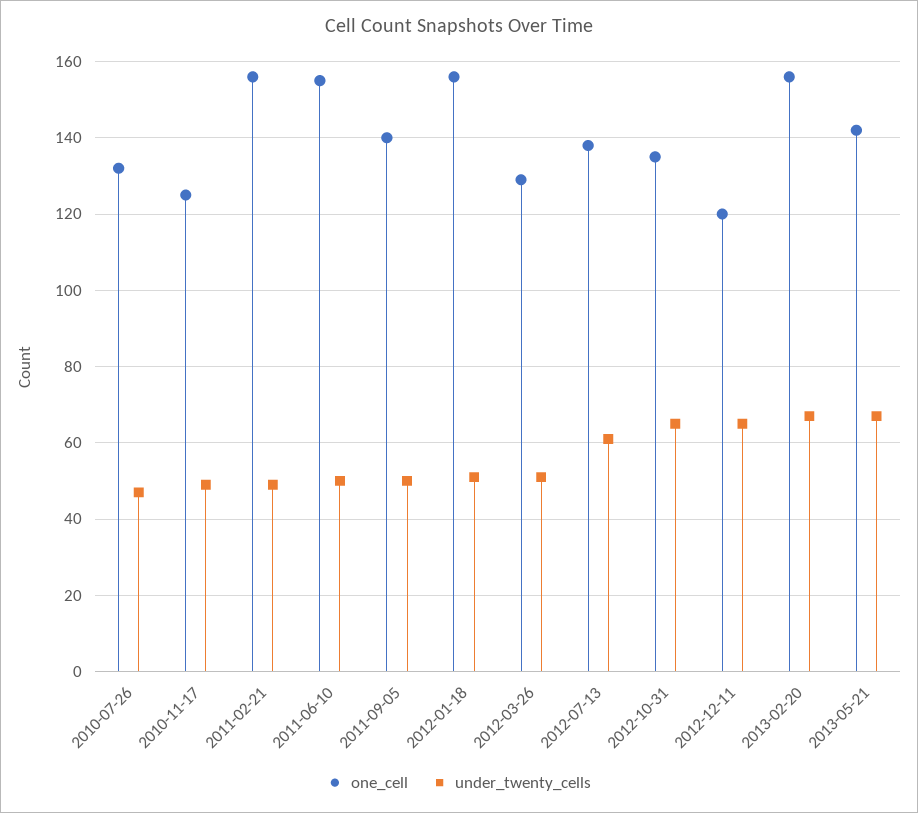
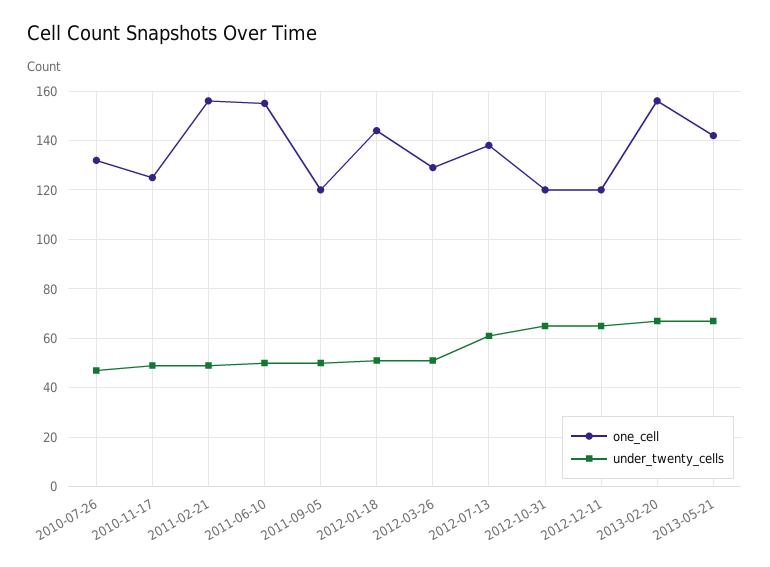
one_cell, 2011-09-05: 140 -> 120
one_cell, 2012-01-18: 155 -> 145
one_cell, 2012-10-31: 135 -> 120

